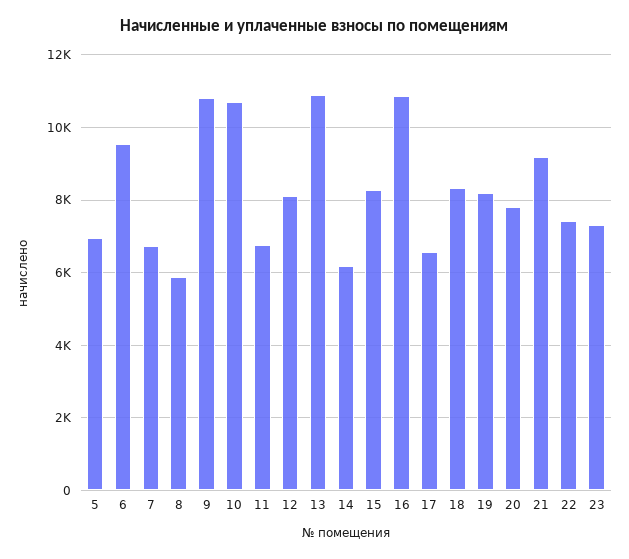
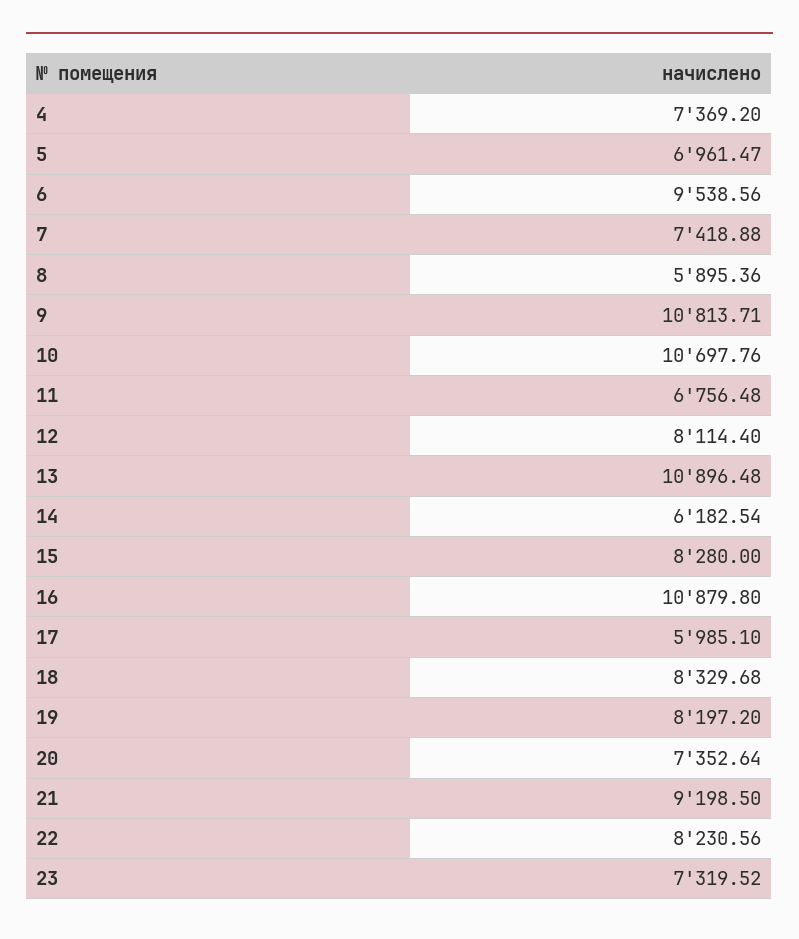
7: 6800 -> 7418.88
17: 6600 -> 5985.1
20: 7800 -> 7352.64
22: 7400 -> 8230.56
4: none -> 7369.2

